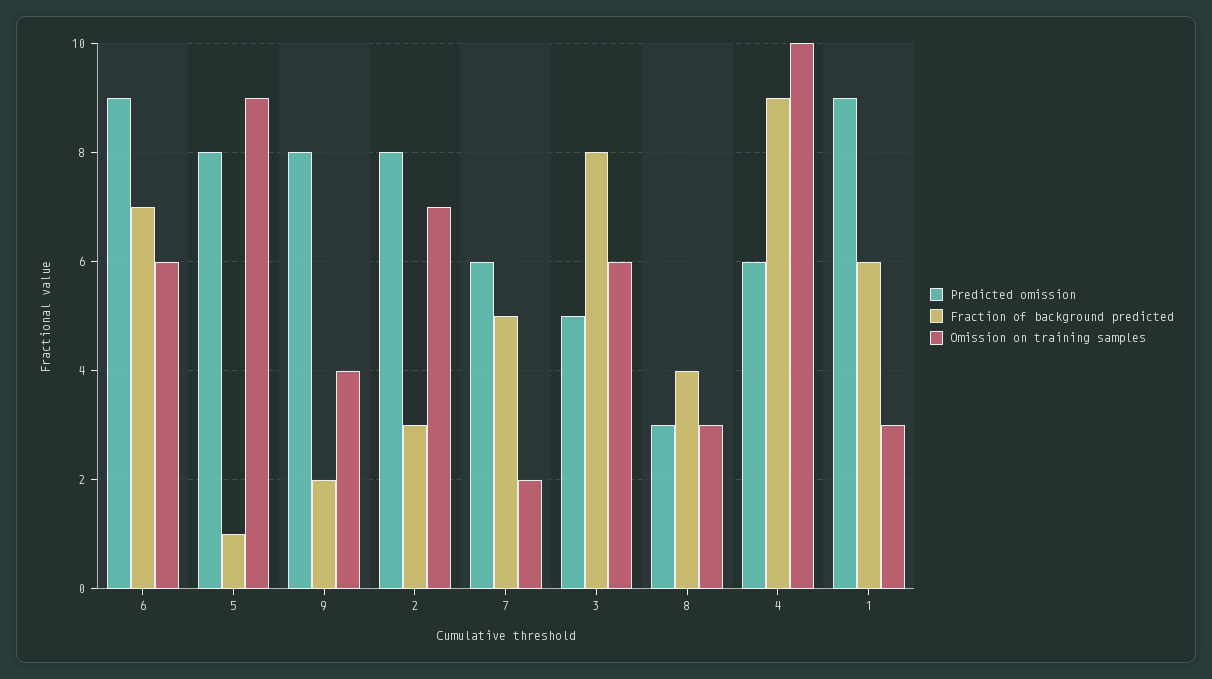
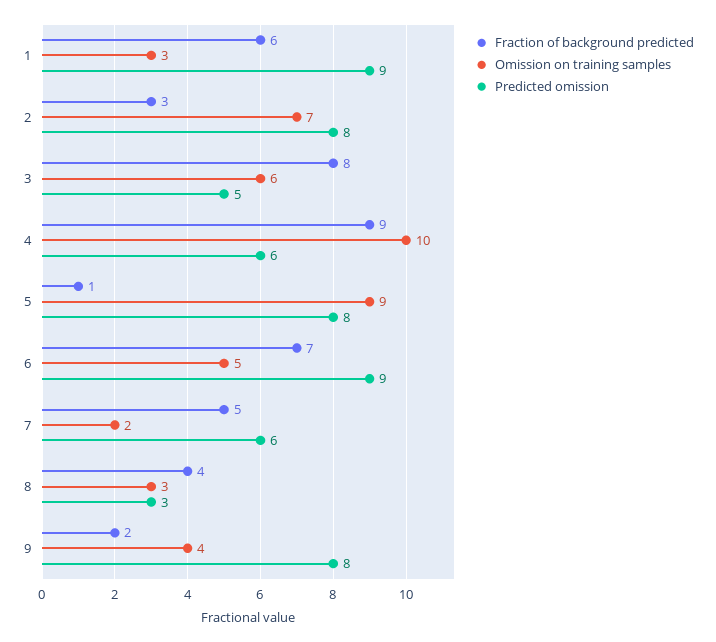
Omission on training samples, 6: 6 -> 5

